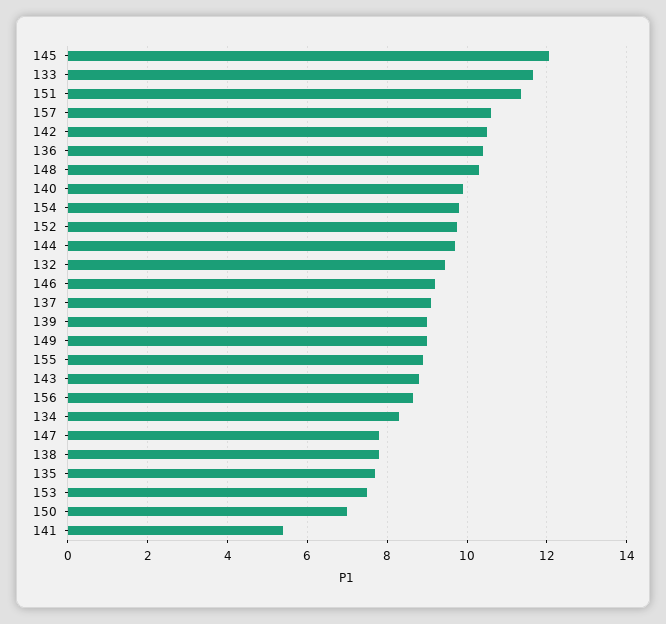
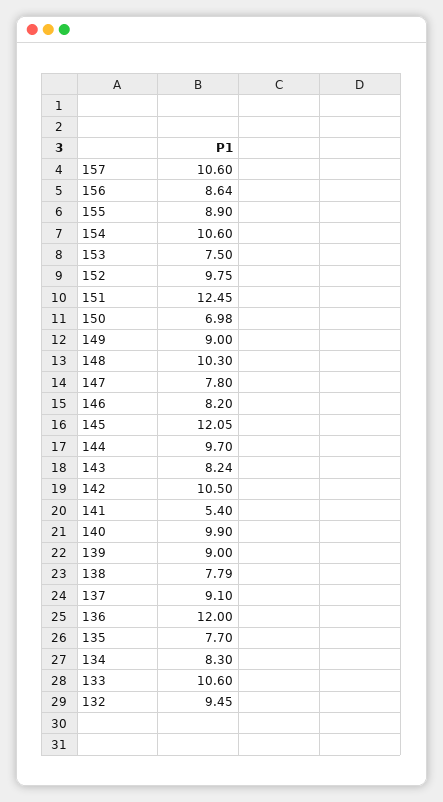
133: 11.6 -> 10.6
151: 11.4 -> 12.45
136: 10.4 -> 12
154: 9.8 -> 10.6
146: 9.2 -> 8.2
143: 8.8 -> 8.24

